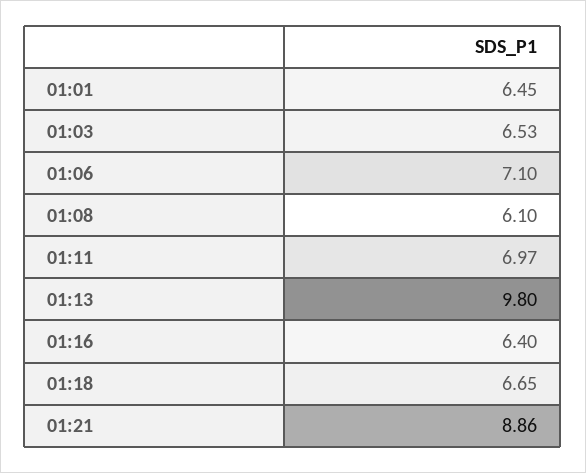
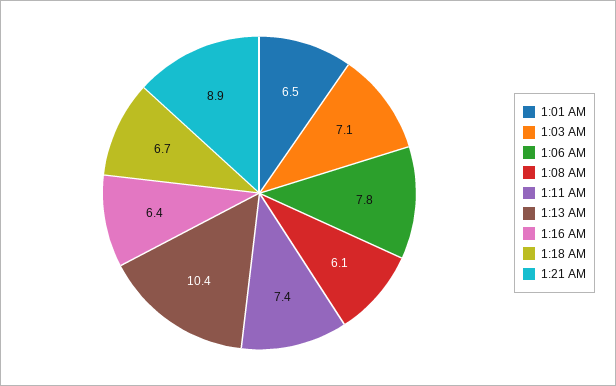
01:03: 6.53 -> 7.1
01:06: 7.1 -> 7.8
01:11: 6.97 -> 7.4
01:13: 9.8 -> 10.4

